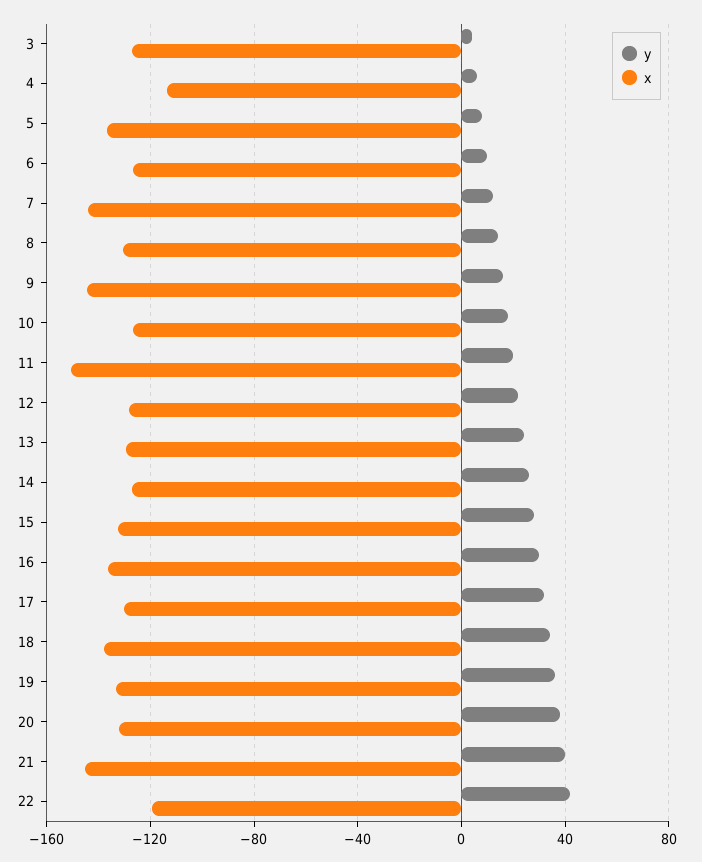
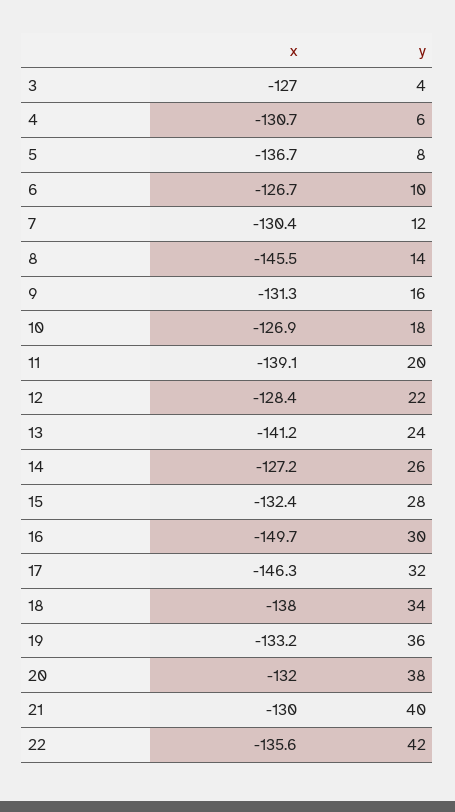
x, 4: -115 -> -130.7
x, 7: -145 -> -130.4
x, 8: -130 -> -145.5
x, 9: -145 -> -131.3
x, 11: -150 -> -139.1
x, 13: -130 -> -141.2
x, 16: -135 -> -149.7
x, 17: -130 -> -146.3
x, 21: -145 -> -130
x, 22: -120 -> -135.6

